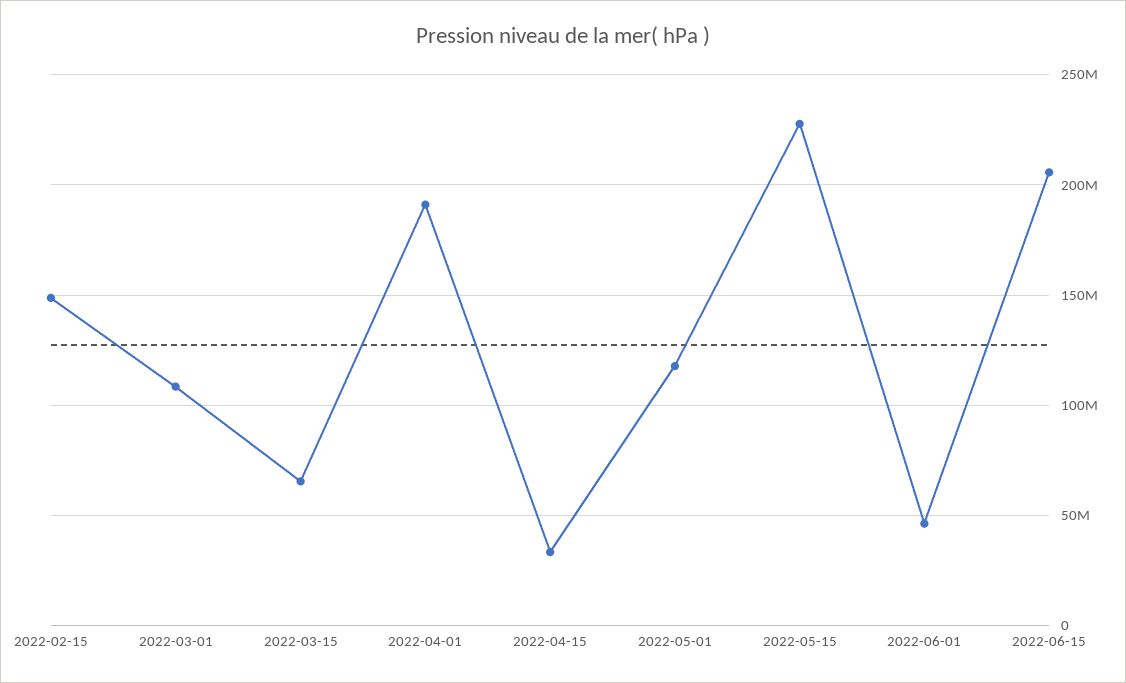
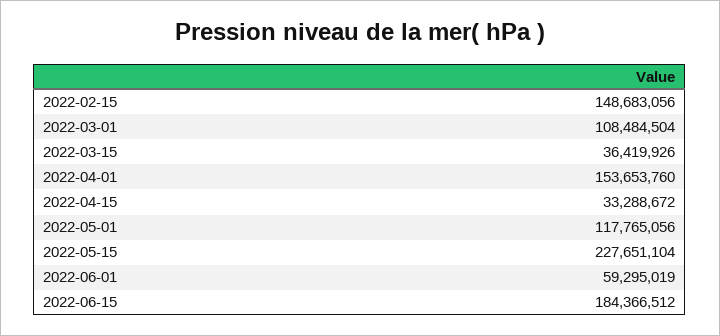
2022-03-15: 65000000 -> 36419926
2022-04-01: 190000000 -> 153653760
2022-06-01: 45000000 -> 59295019
2022-06-15: 205000000 -> 184366512

